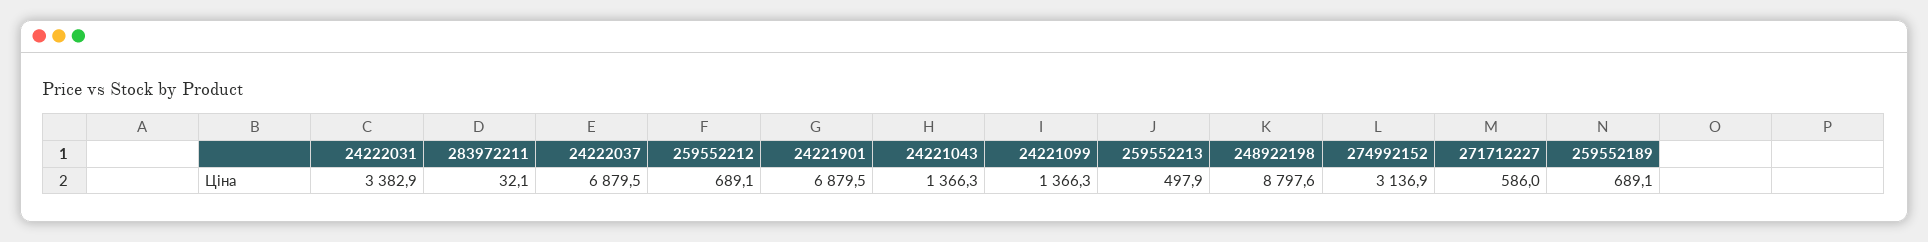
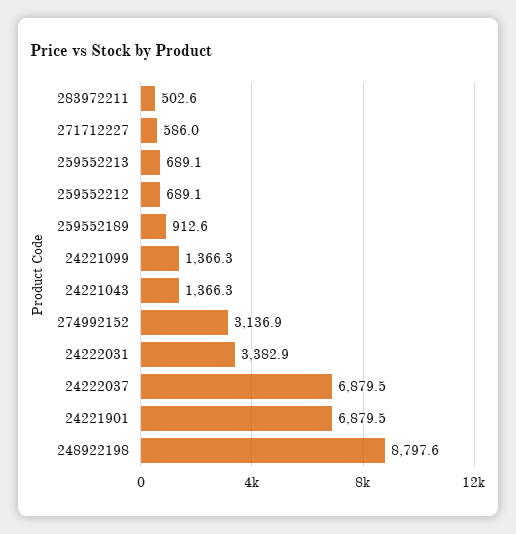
283972211: 32.1 -> 502.6
259552213: 497.9 -> 689.1
259552189: 689.1 -> 912.6

